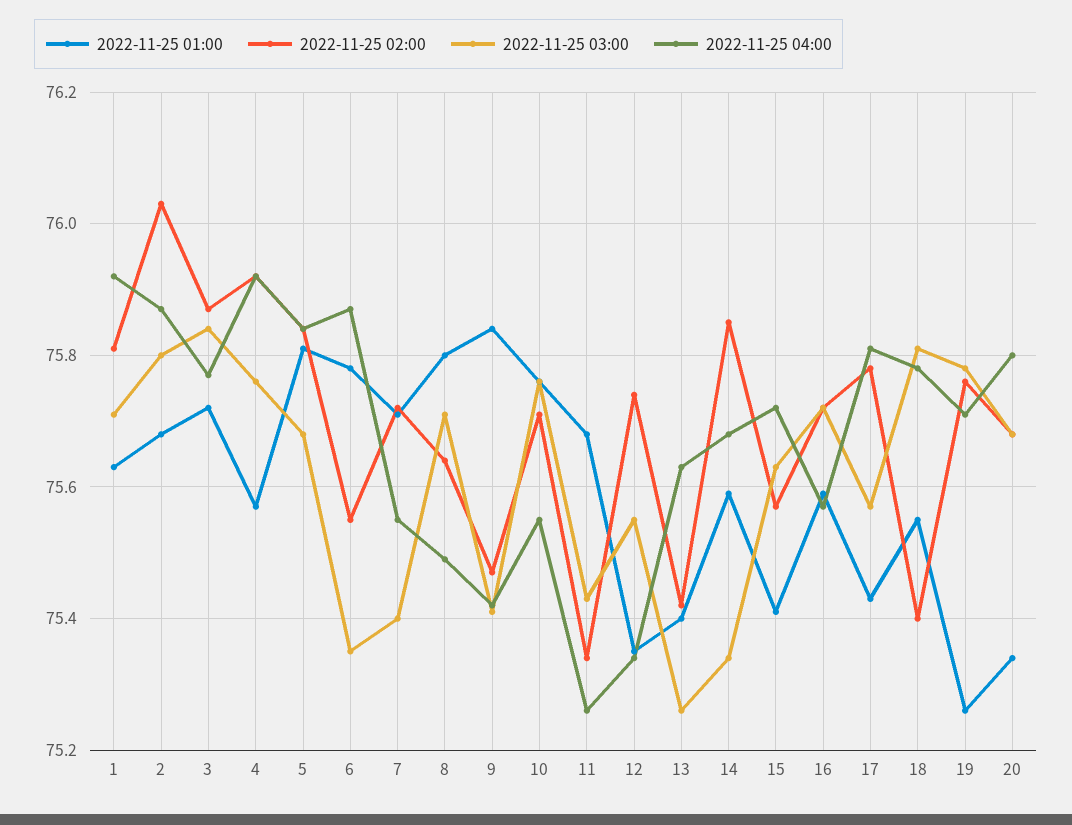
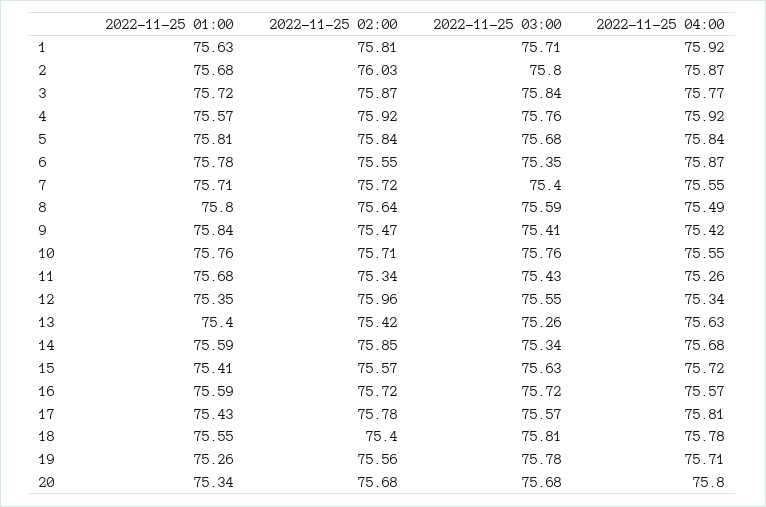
2022-11-25 03:00, 8: 75.7 -> 75.59
2022-11-25 02:00, 12: 75.75 -> 75.96
2022-11-25 02:00, 19: 75.75 -> 75.56

